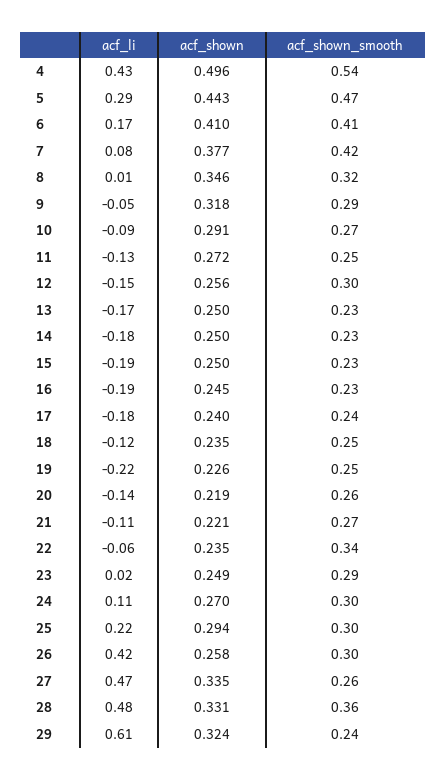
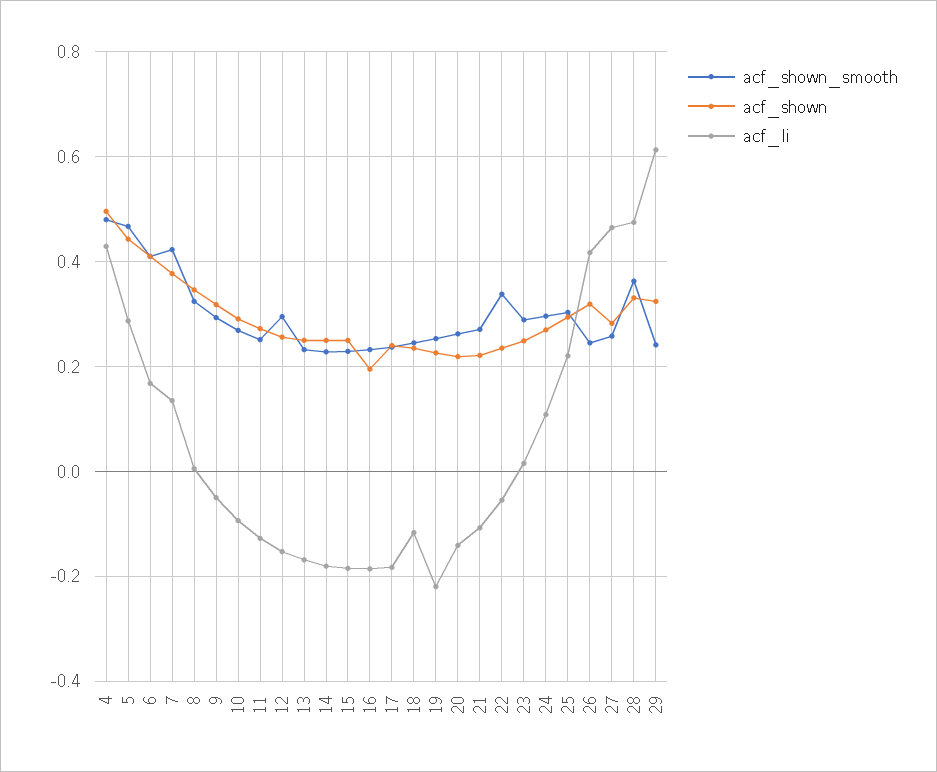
acf_shown_smooth, 4: 0.54 -> 0.48
acf_li, 7: 0.08 -> 0.14
acf_shown, 16: 0.245 -> 0.2
acf_shown, 26: 0.258 -> 0.32
acf_shown_smooth, 26: 0.3 -> 0.24
acf_shown, 27: 0.335 -> 0.28

